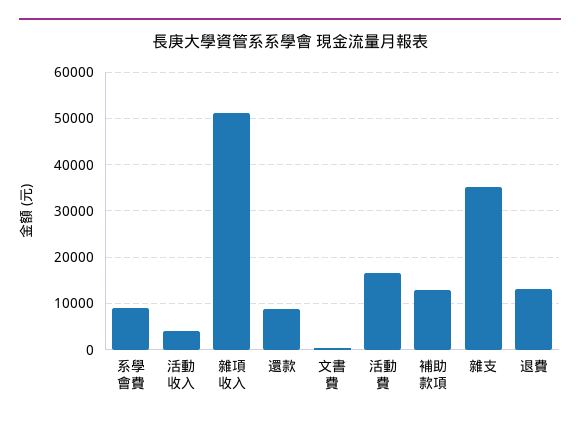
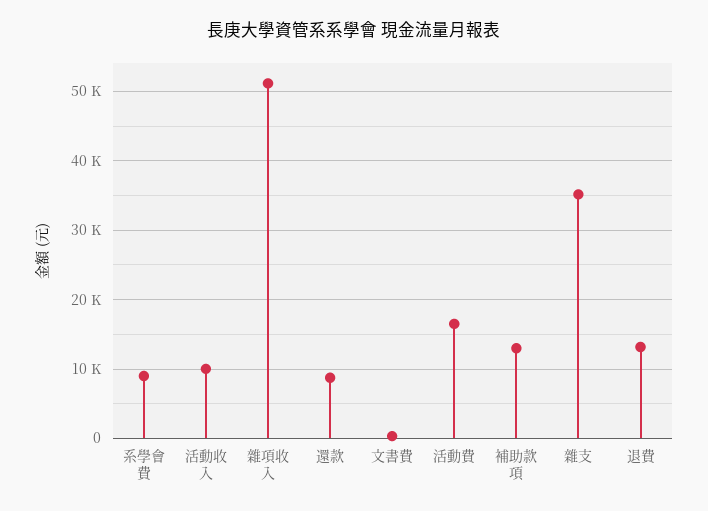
活動收入: 4000 -> 10000

